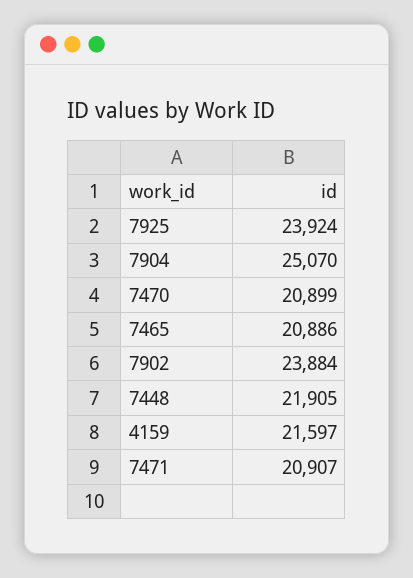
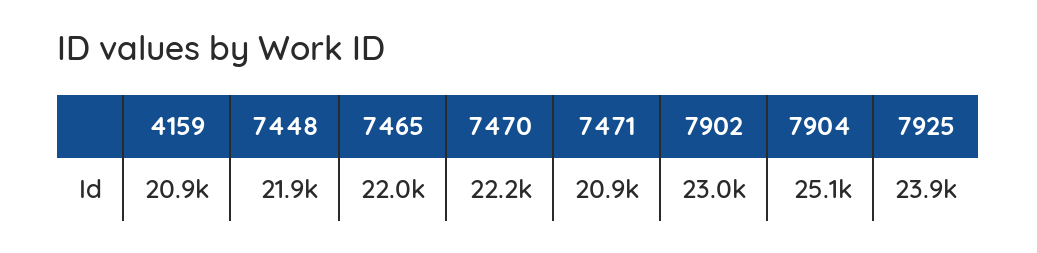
7470: 20899 -> 22200
7465: 20886 -> 22000
7902: 23884 -> 23000
4159: 21597 -> 20900

